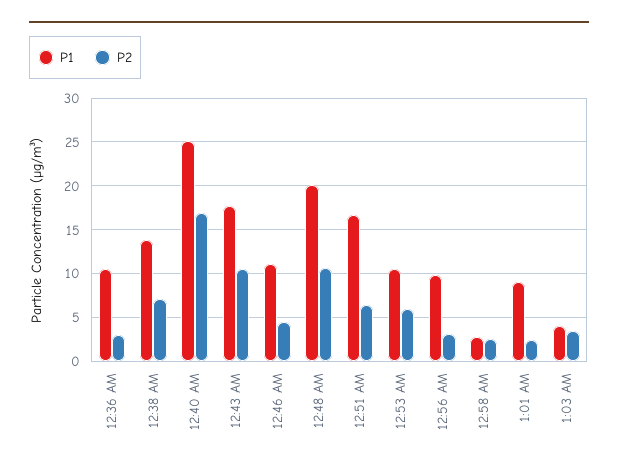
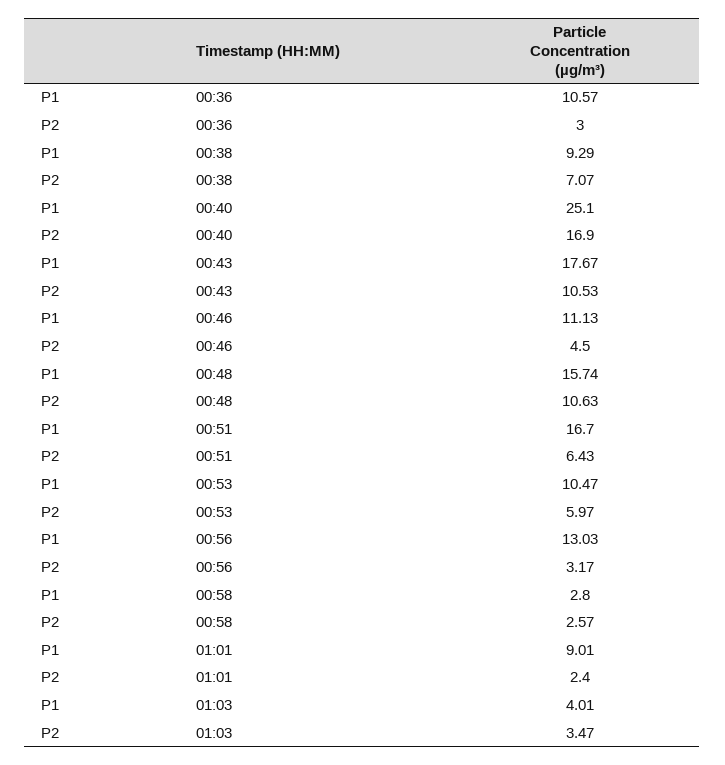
P1, 12:38 AM: 14 -> 9.29
P1, 12:48 AM: 20 -> 15.74
P1, 12:56 AM: 10 -> 13.03

